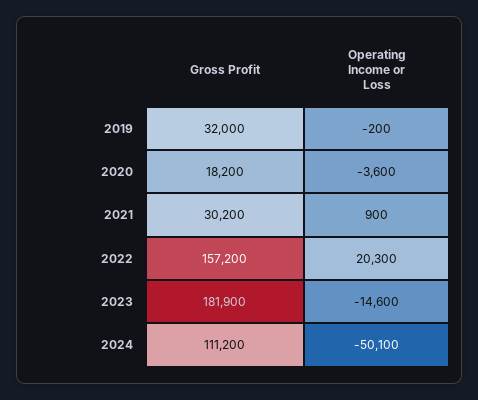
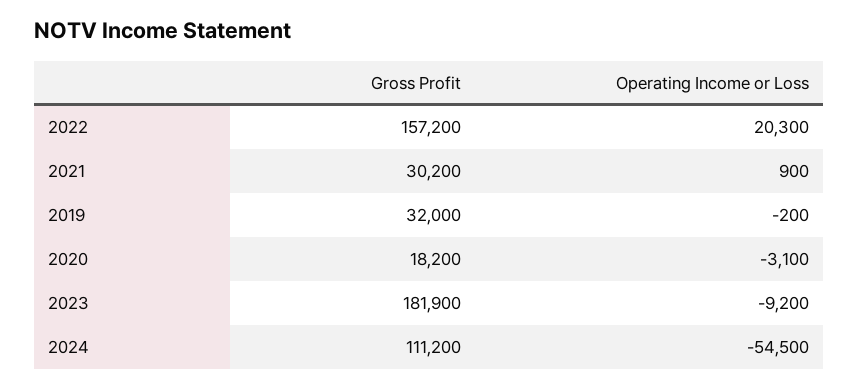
Operating Income or Loss, 2020: -3600 -> -3100
Operating Income or Loss, 2023: -14600 -> -9200
Operating Income or Loss, 2024: -50100 -> -54500

